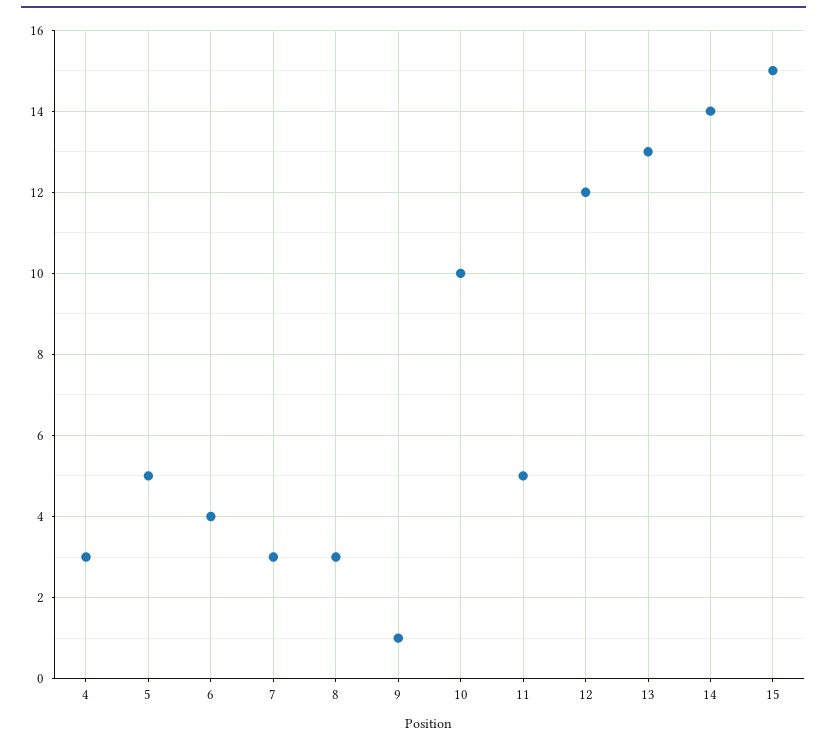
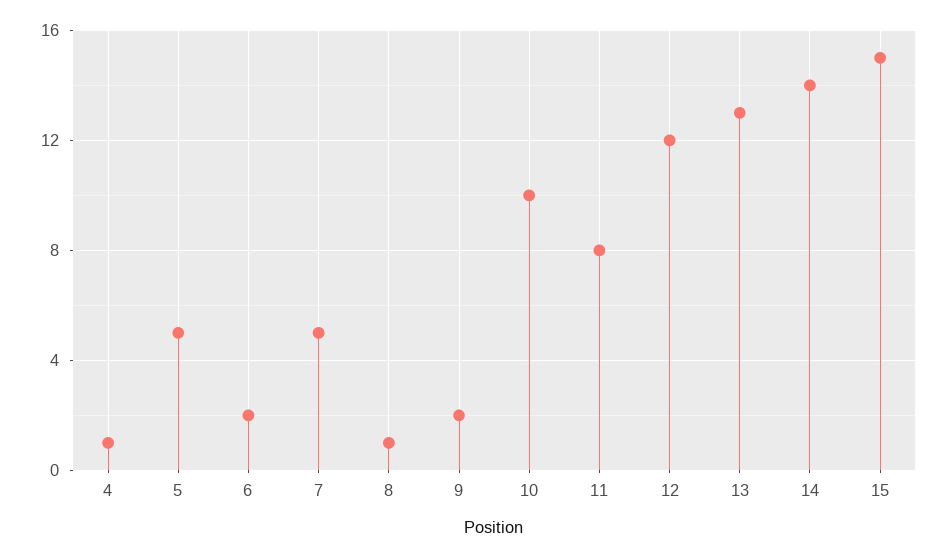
4: 3 -> 1
6: 4 -> 2
7: 3 -> 5
8: 3 -> 1
9: 1 -> 2
11: 5 -> 8

